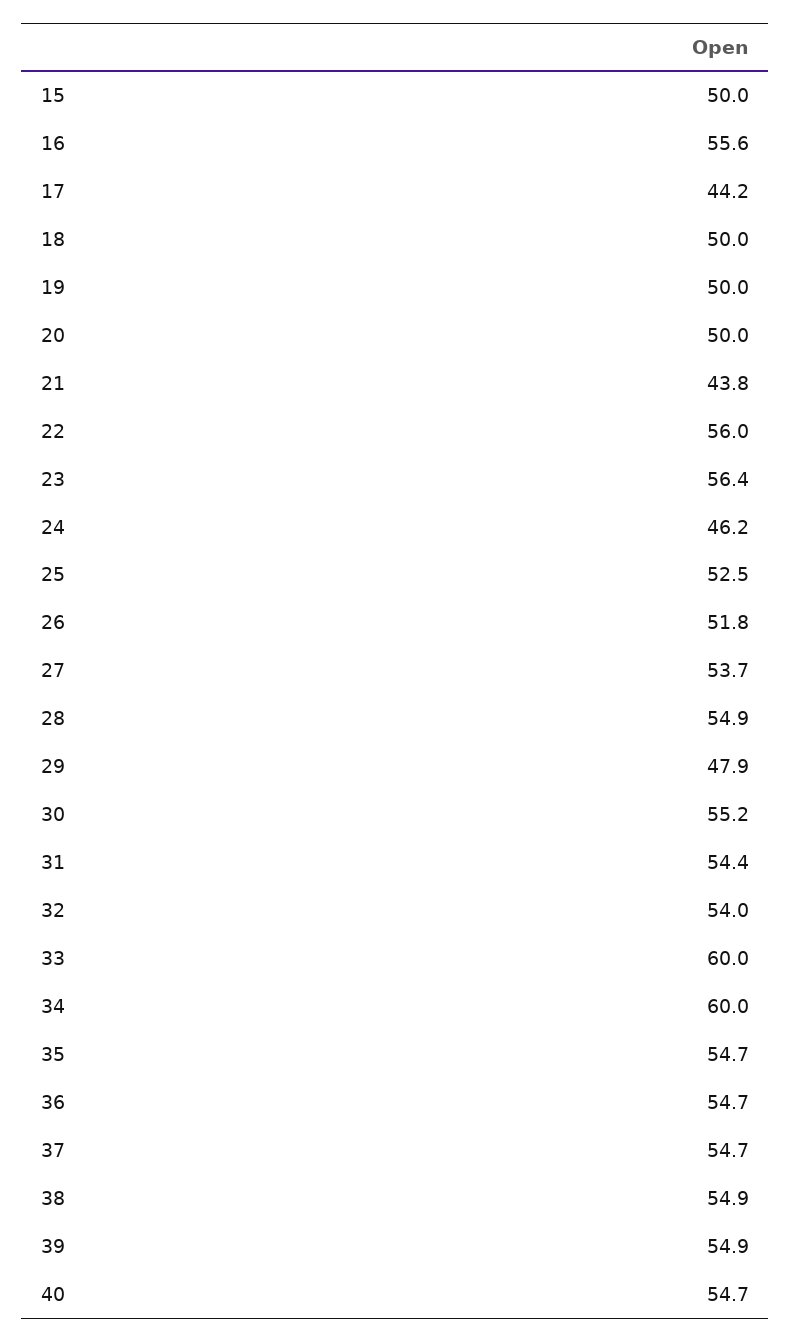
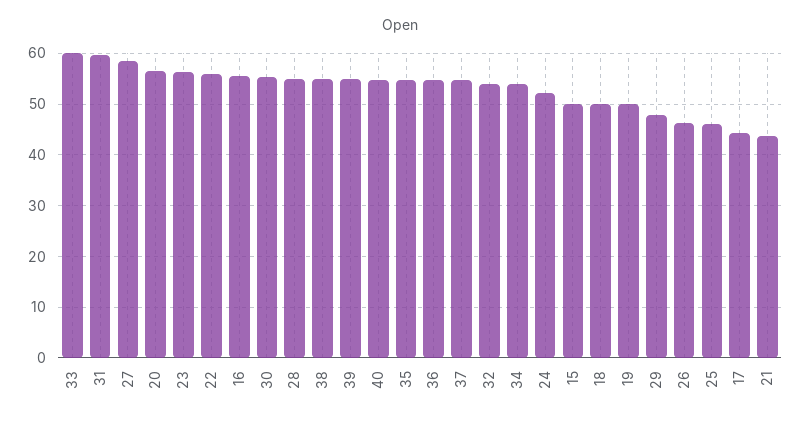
20: 50 -> 56
24: 46.2 -> 52
25: 52.5 -> 46
26: 51.8 -> 46
27: 53.7 -> 58
31: 54.4 -> 60
34: 60 -> 54

